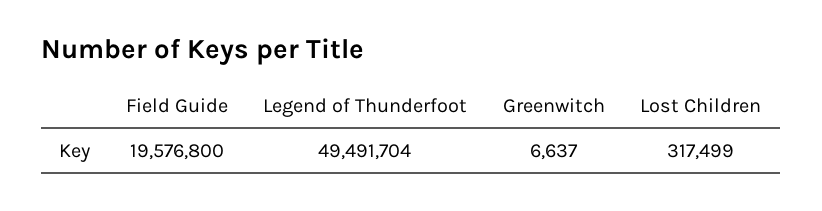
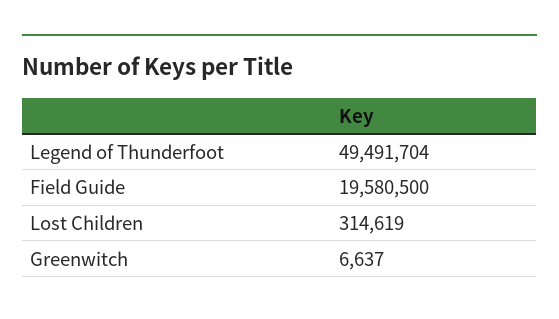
Field Guide: 19576800 -> 19580500
Lost Children: 317499 -> 314619

